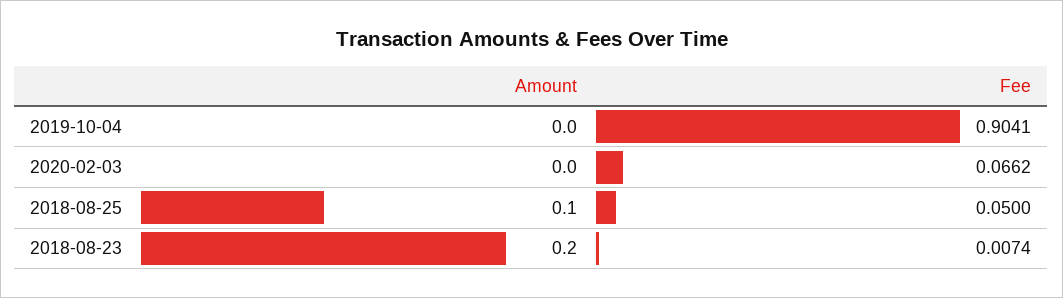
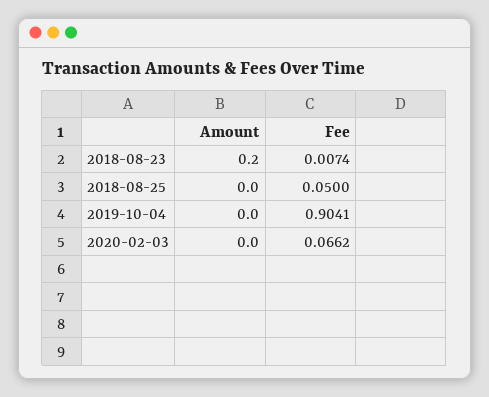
Amount, 2018-08-25: 0.1 -> 0

